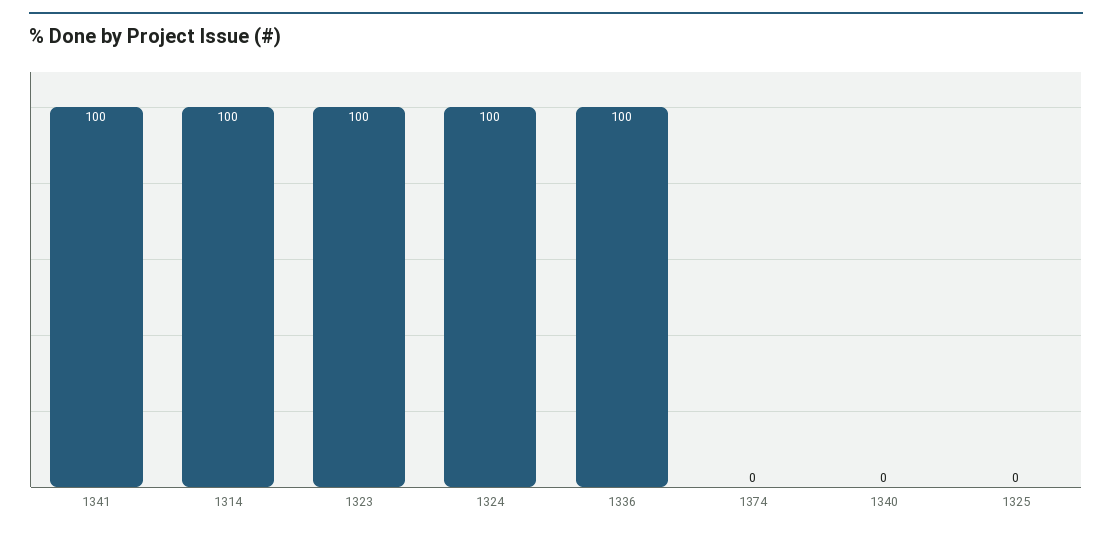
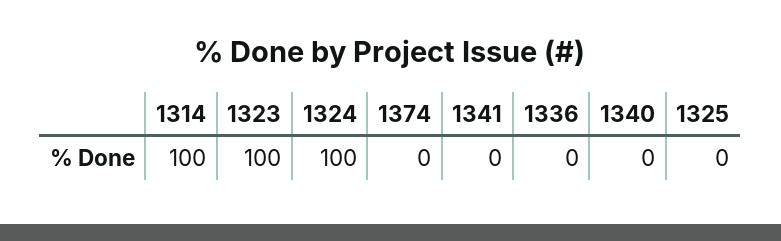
1341: 100 -> 0
1336: 100 -> 0

